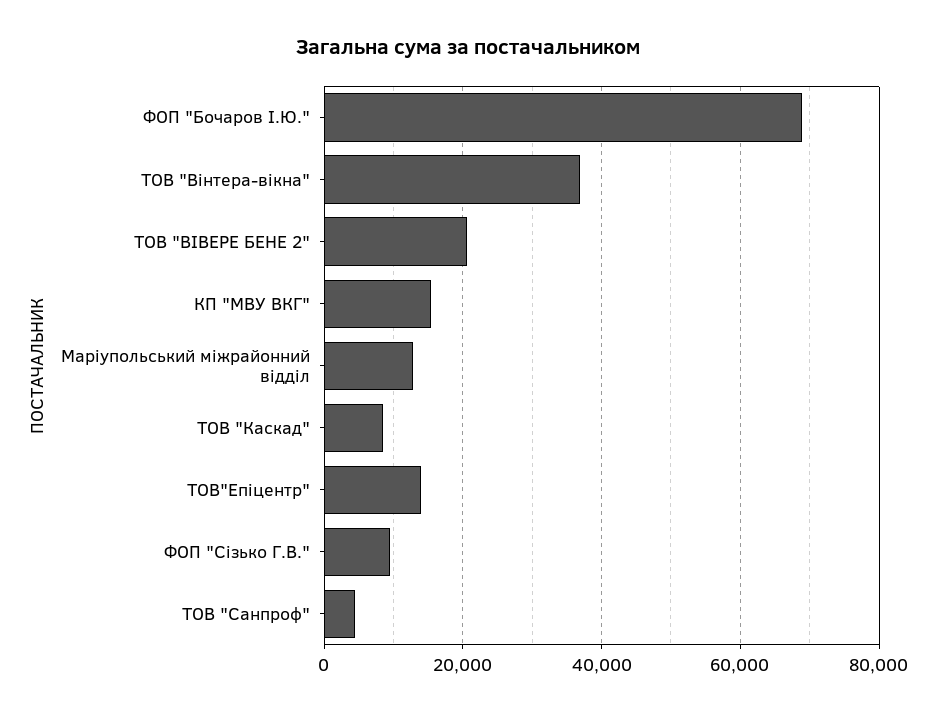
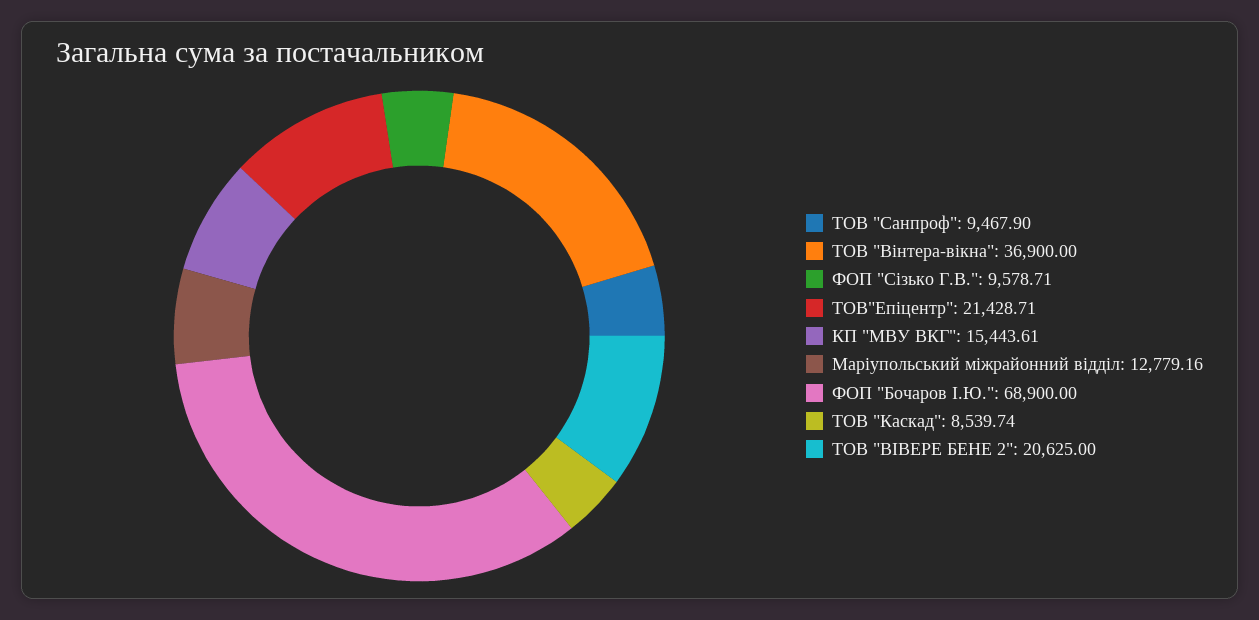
ТОВ"Епіцентр": 14000 -> 21428.71
ТОВ "Санпроф": 4000 -> 9467.9

